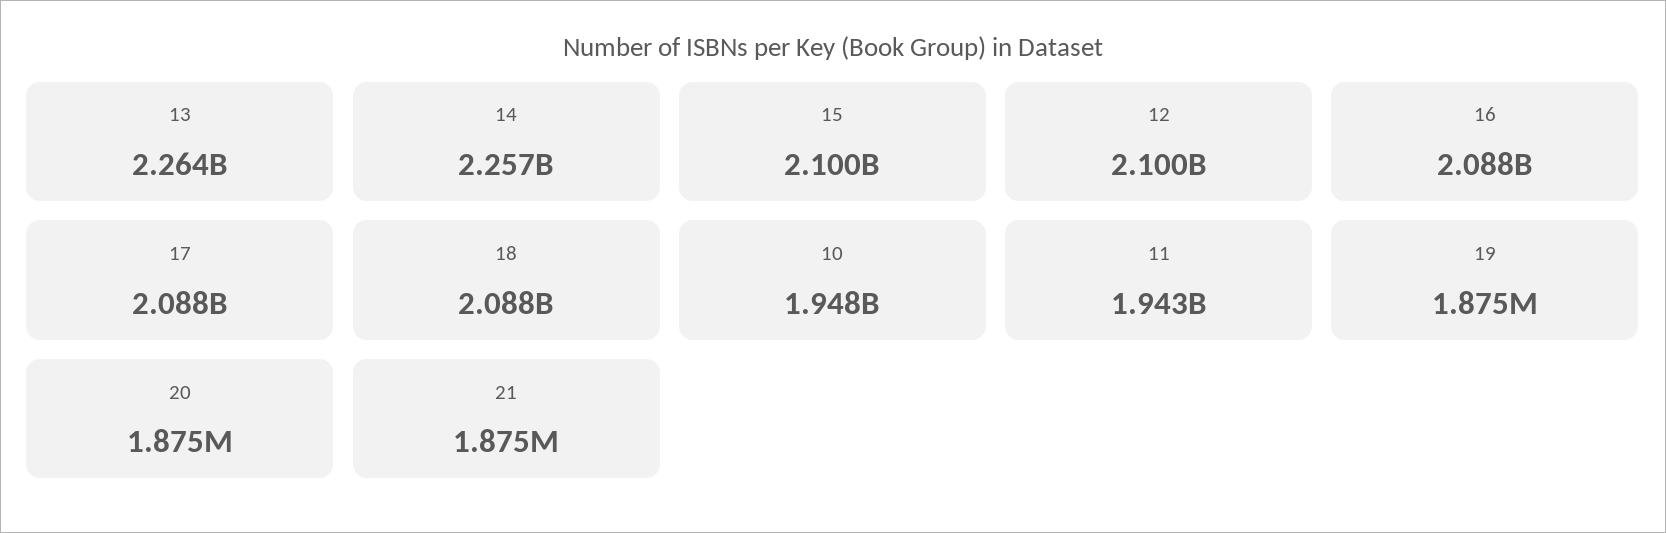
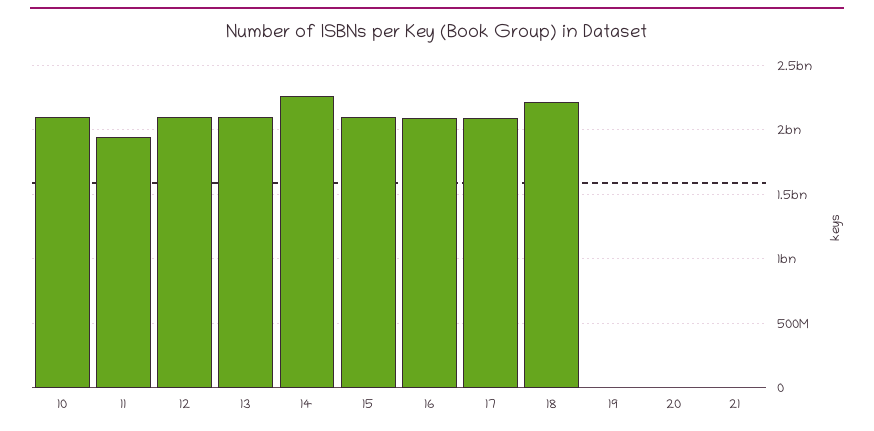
13: 2264000000 -> 2100000000
18: 2088000000 -> 2200000000
10: 1948000000 -> 2100000000

